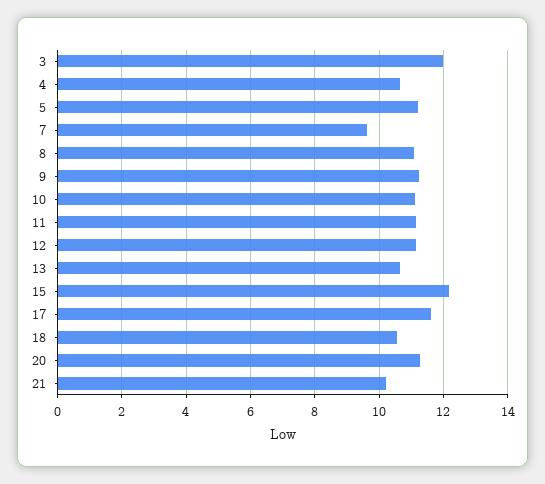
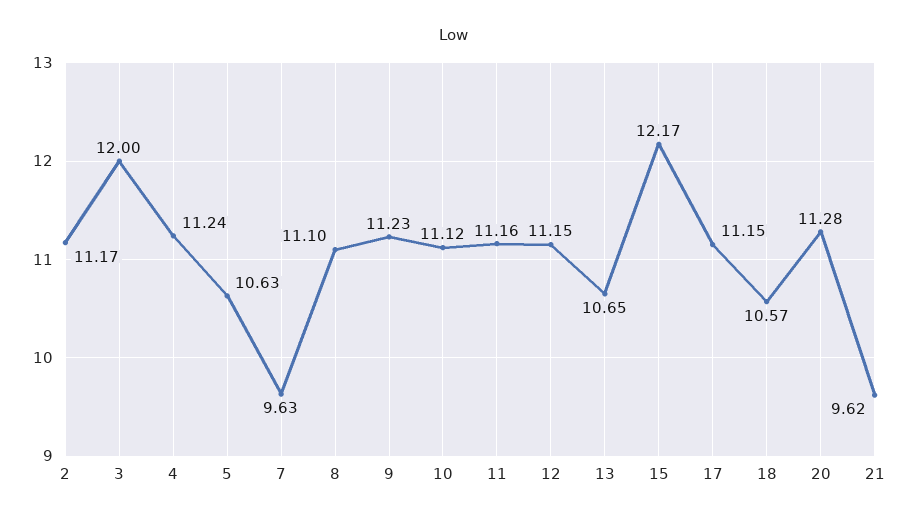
4: 10.6 -> 11.24
5: 11.2 -> 10.63
17: 11.6 -> 11.15
21: 10.2 -> 9.62
2: none -> 11.17

